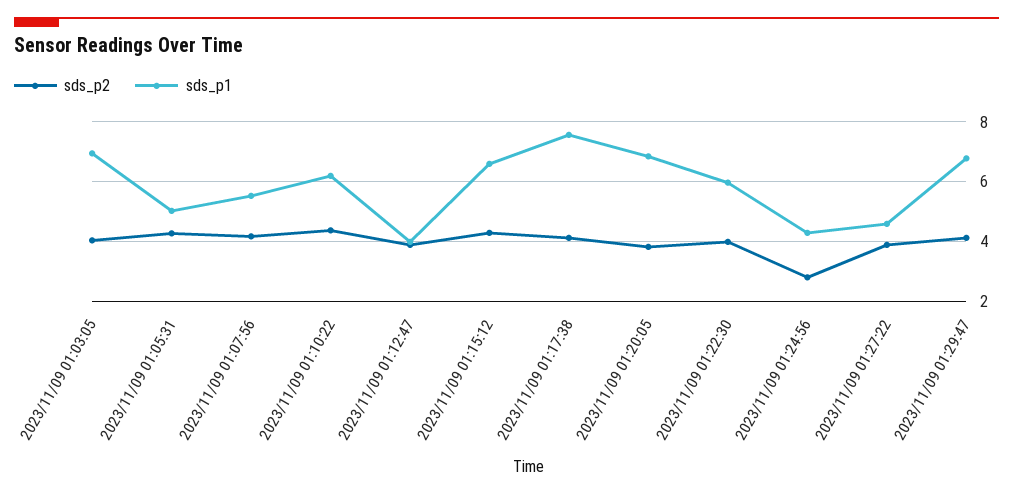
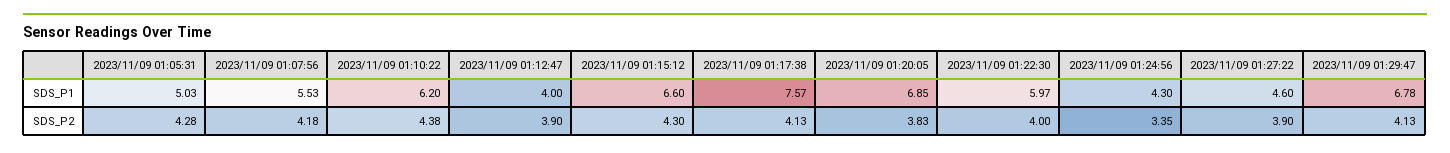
sds_p2, 2023/11/09 01:03:05: 4 -> none
sds_p1, 2023/11/09 01:03:05: 7 -> none
sds_p2, 2023/11/09 01:24:56: 2.75 -> 3.35

